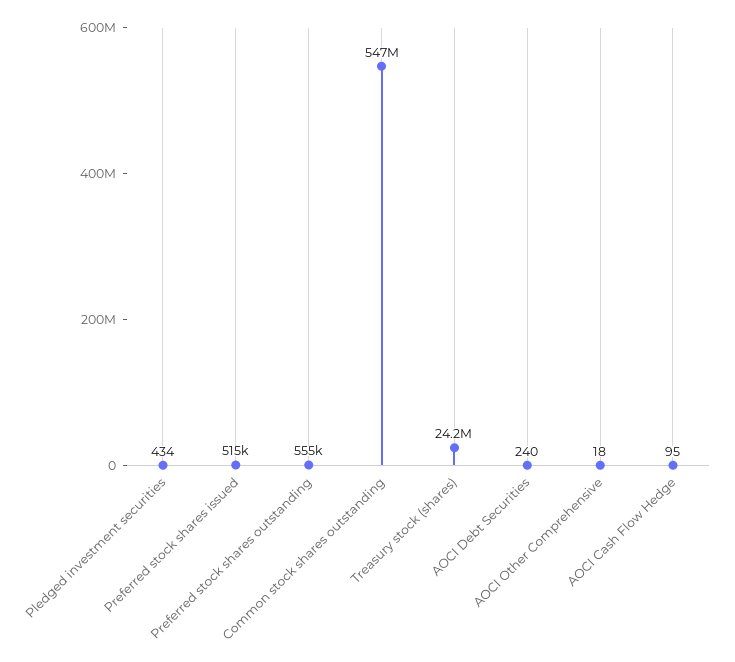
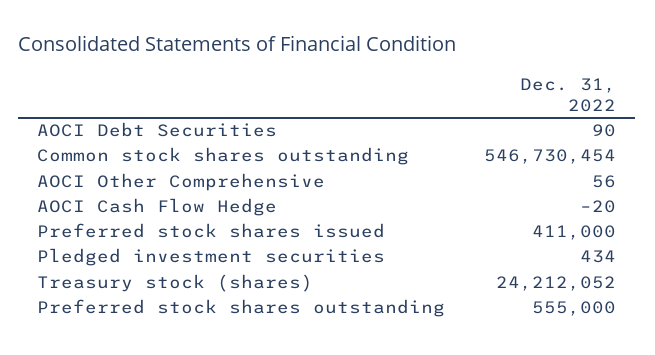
Preferred stock shares issued: 515000 -> 411000
AOCI Debt Securities: 240 -> 90
AOCI Other Comprehensive: 18 -> 56
AOCI Cash Flow Hedge: 95 -> -20

